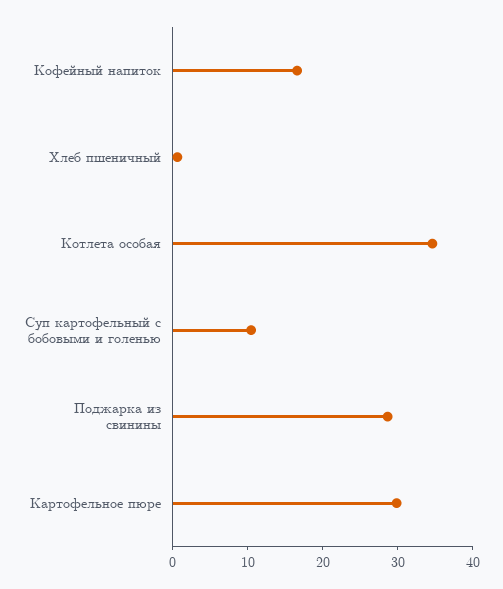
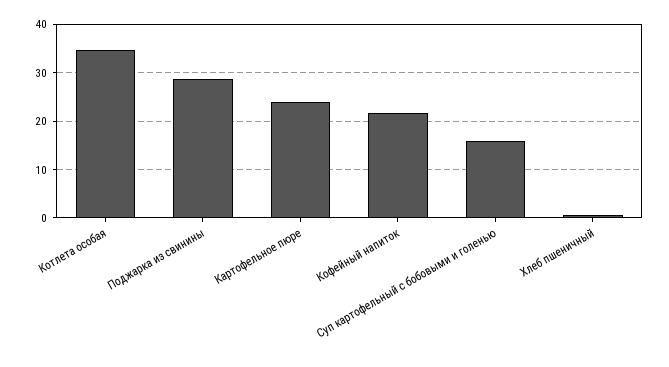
Кофейный напиток: 16 -> 22
Суп картофельный с бобовыми и голенью: 10 -> 16
Картофельное пюре: 30 -> 24

